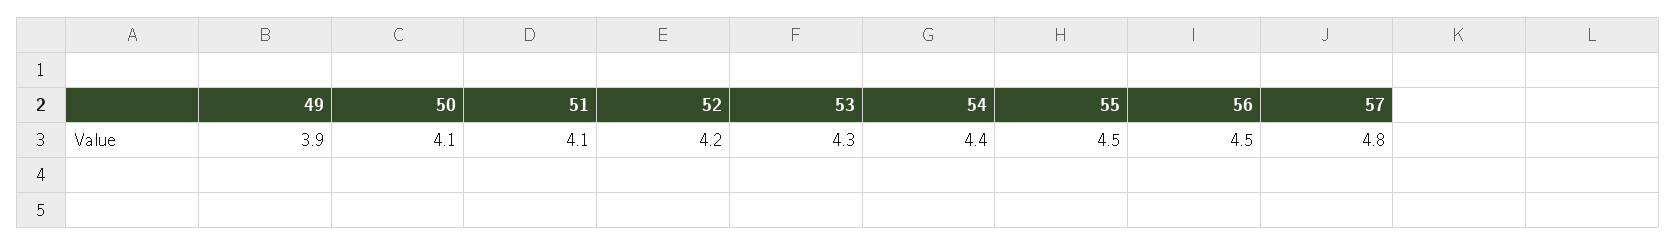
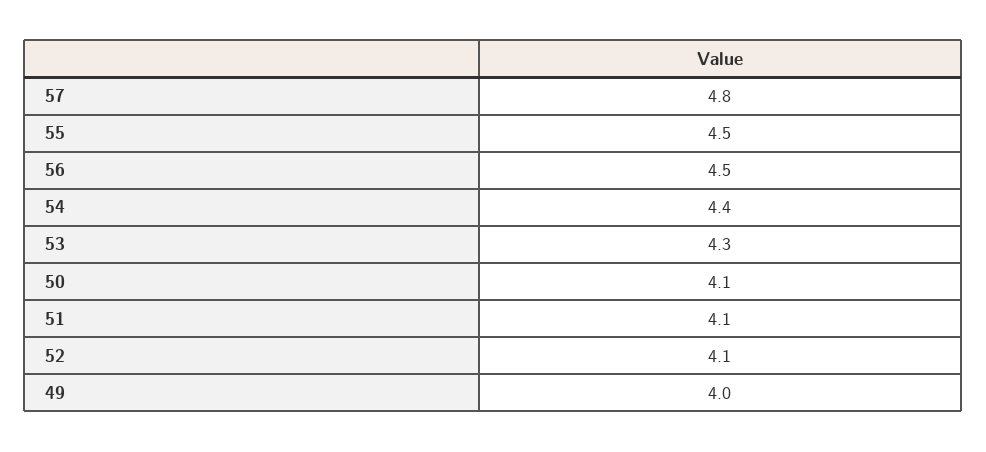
49: 3.9 -> 4
52: 4.2 -> 4.1

